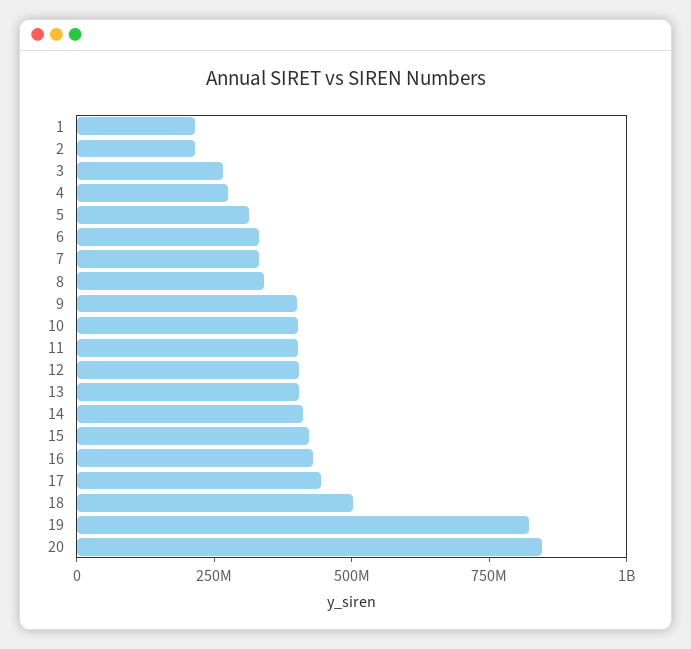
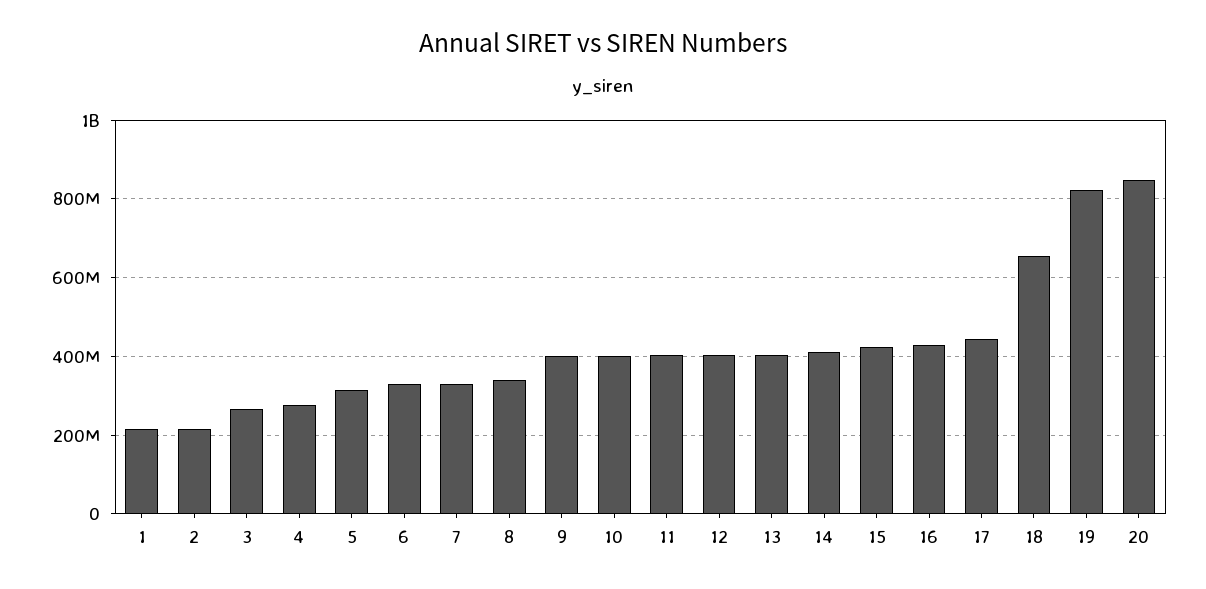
18: 500000000 -> 660000000

